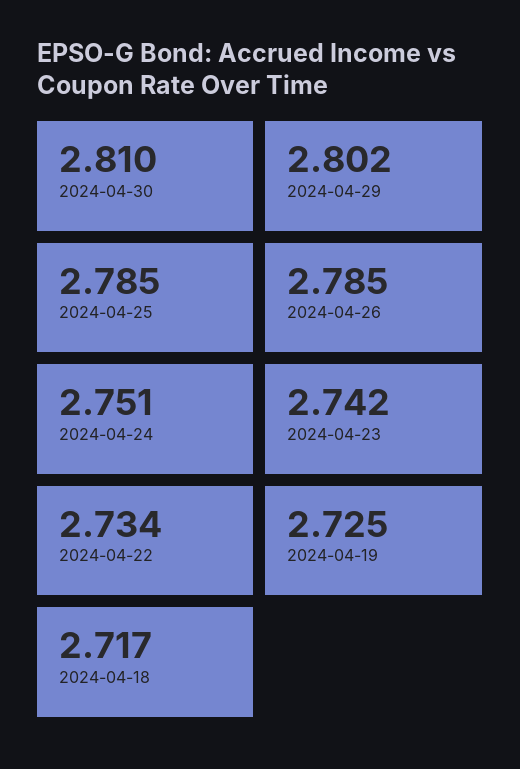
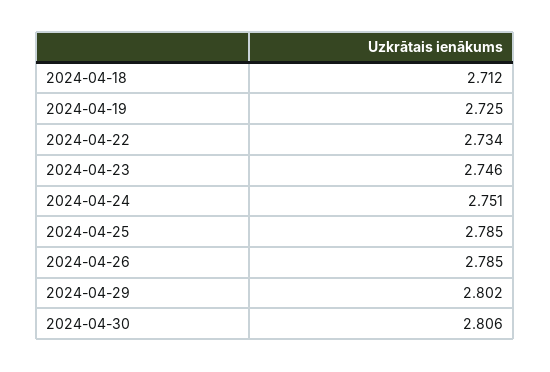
2024-04-30: 2.81 -> 2.806
2024-04-23: 2.742 -> 2.746
2024-04-18: 2.717 -> 2.712

